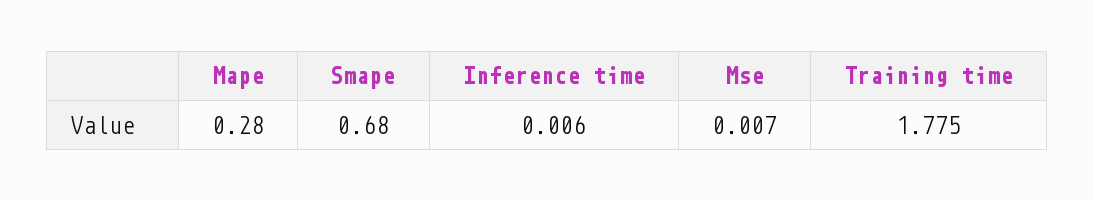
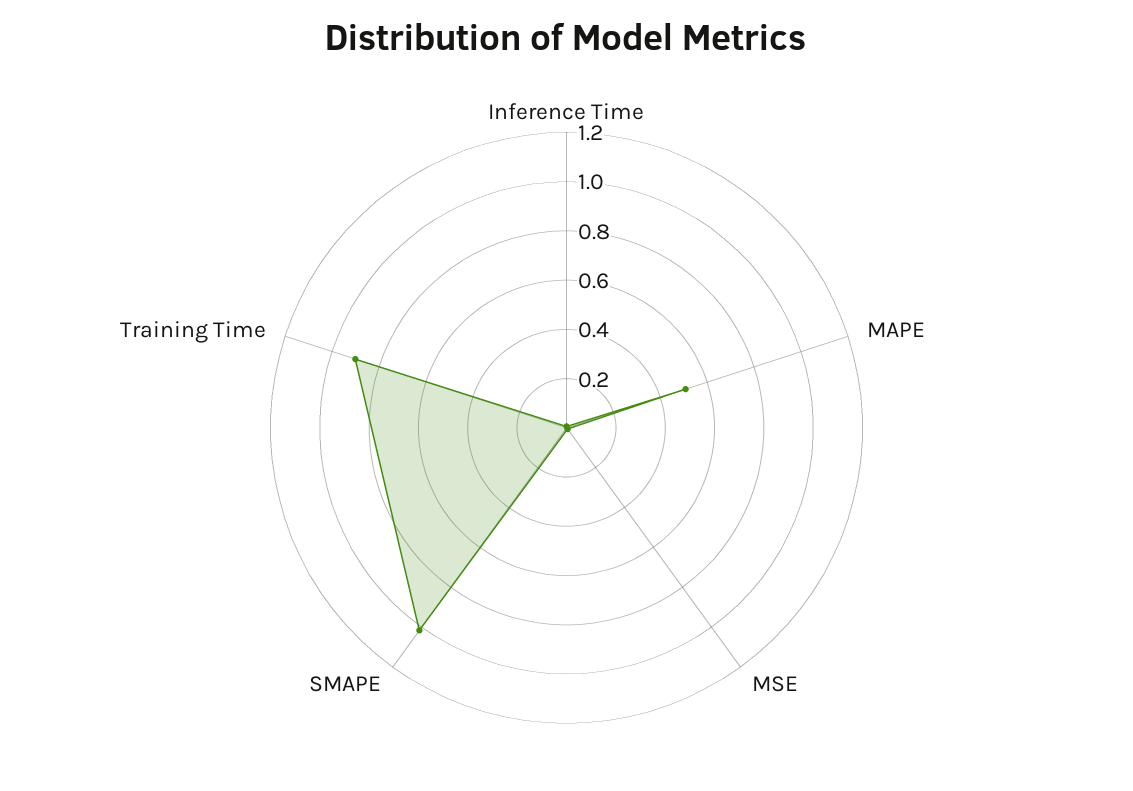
Mape: 0.28 -> 0.5
Smape: 0.68 -> 1
Training time: 1.775 -> 0.9

